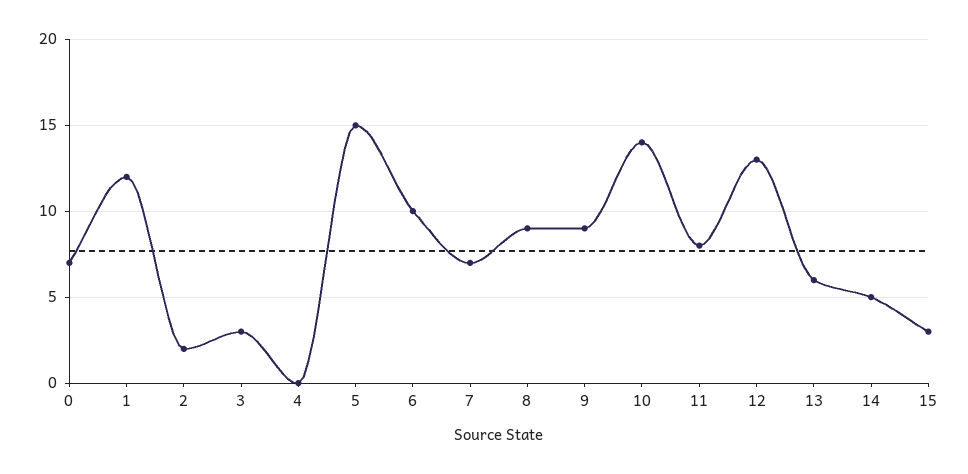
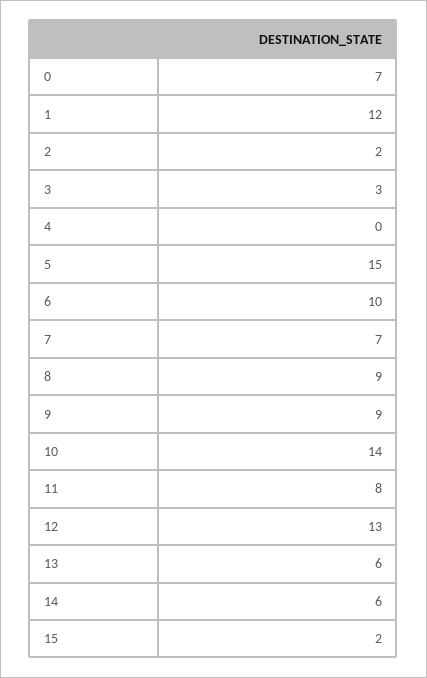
14: 5 -> 6
15: 3 -> 2

